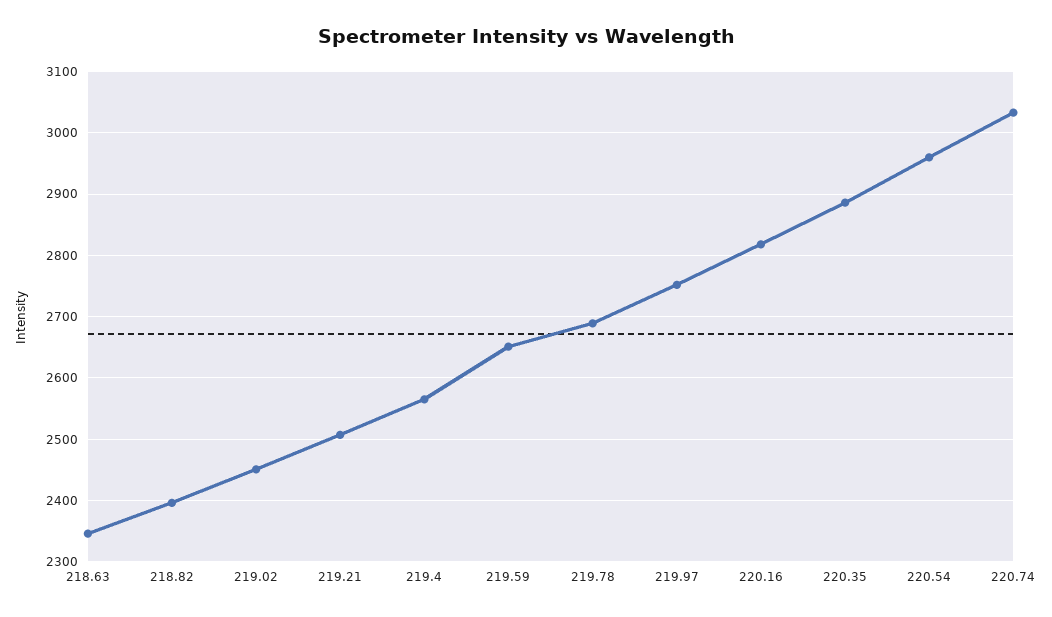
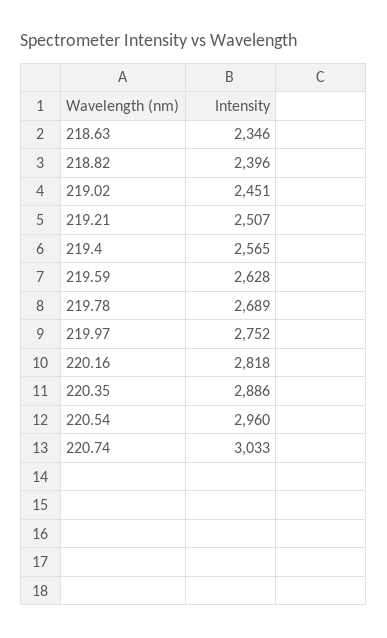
219.59: 2650 -> 2628

